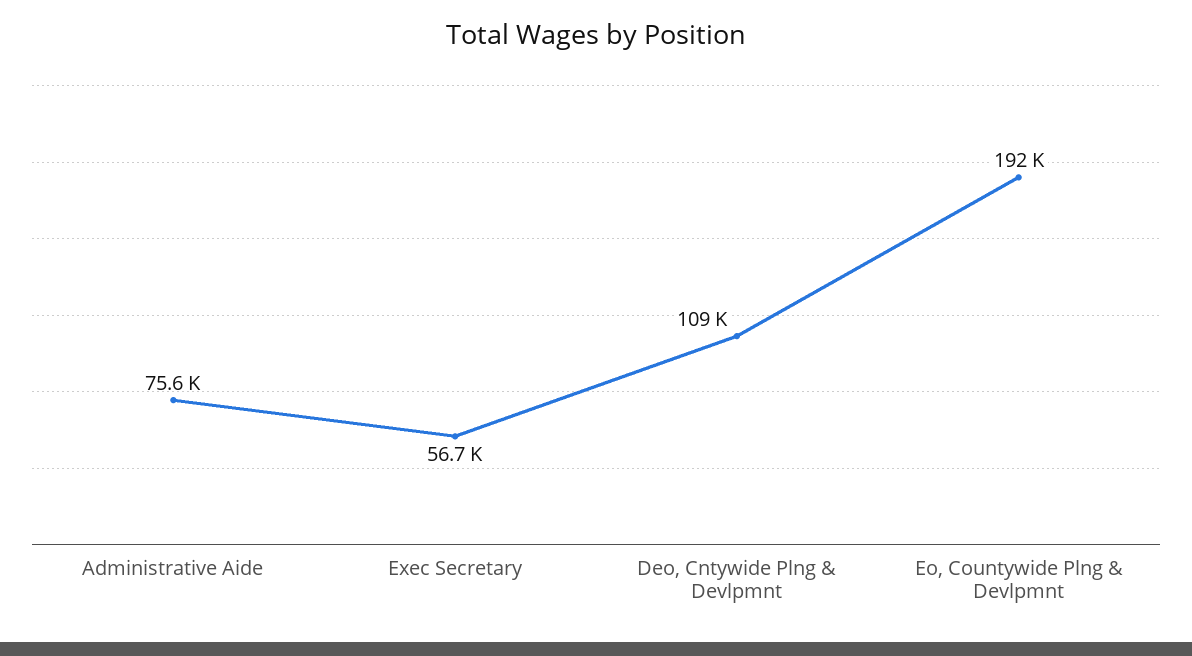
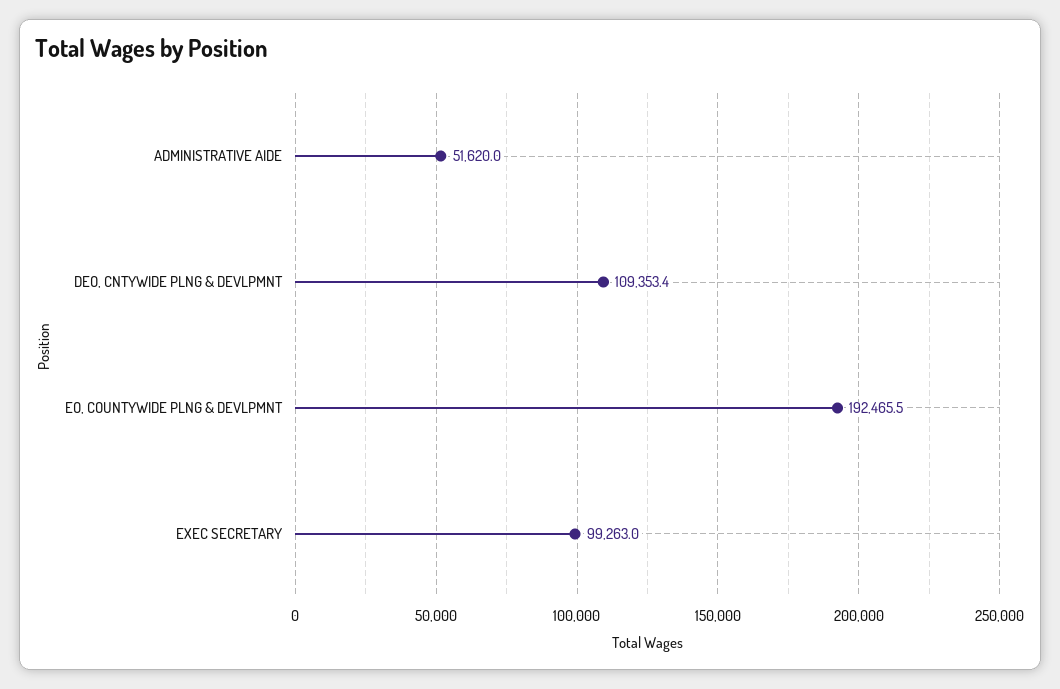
Administrative Aide: 75600 -> 51620
Exec Secretary: 56700 -> 99263

